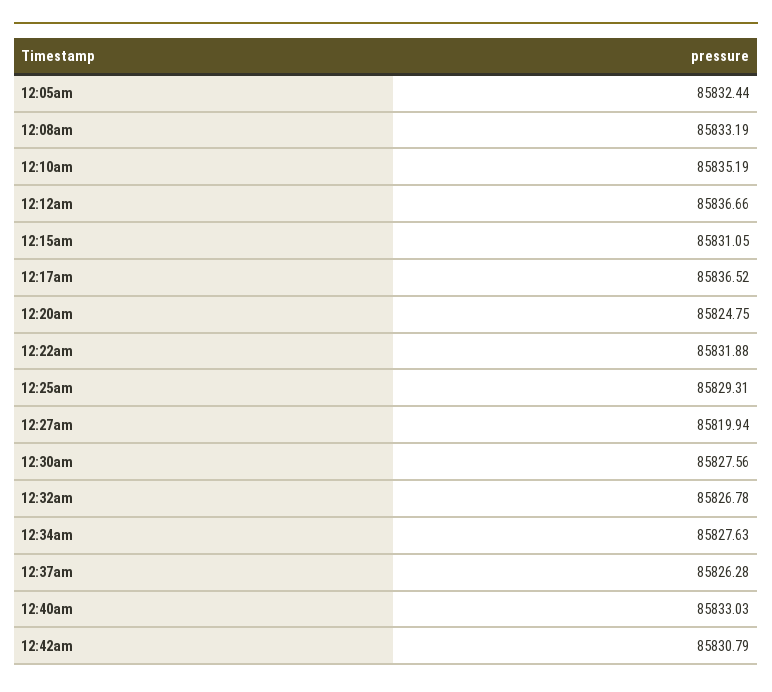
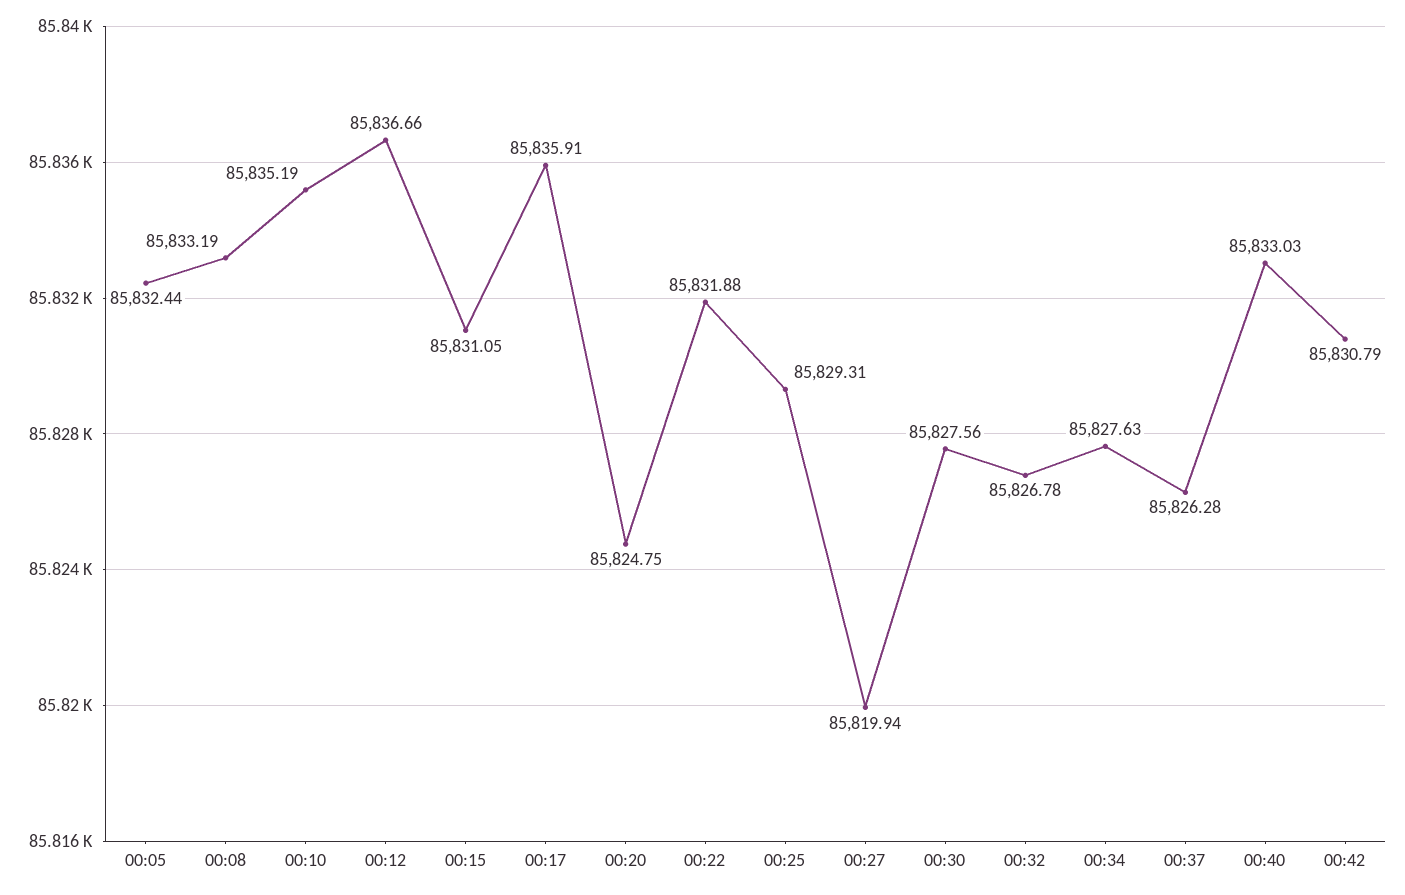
12:17am: 85836.52 -> 85835.91

